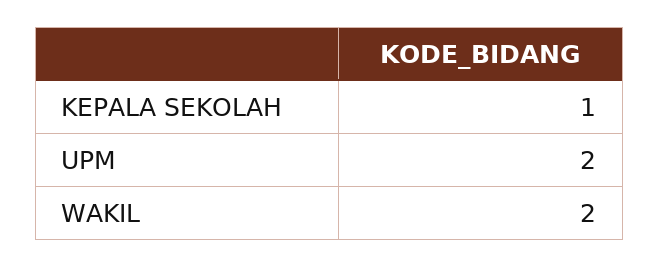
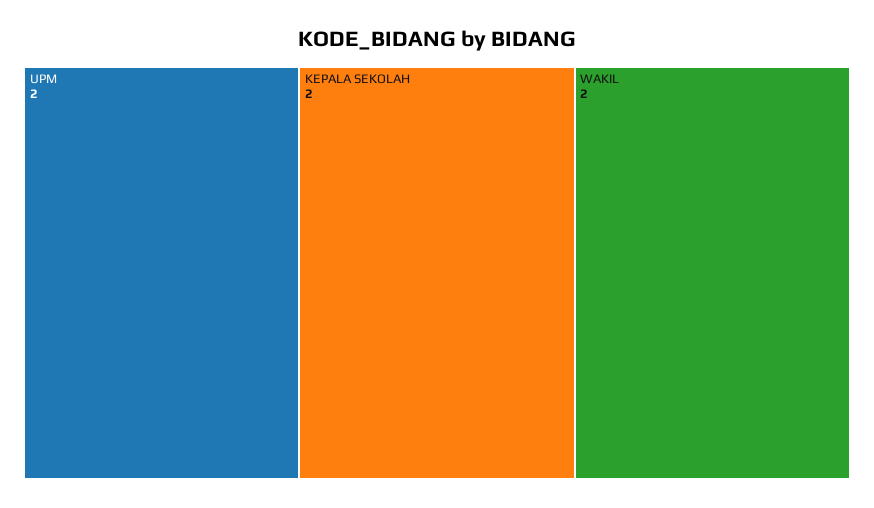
KEPALA SEKOLAH: 1 -> 2

